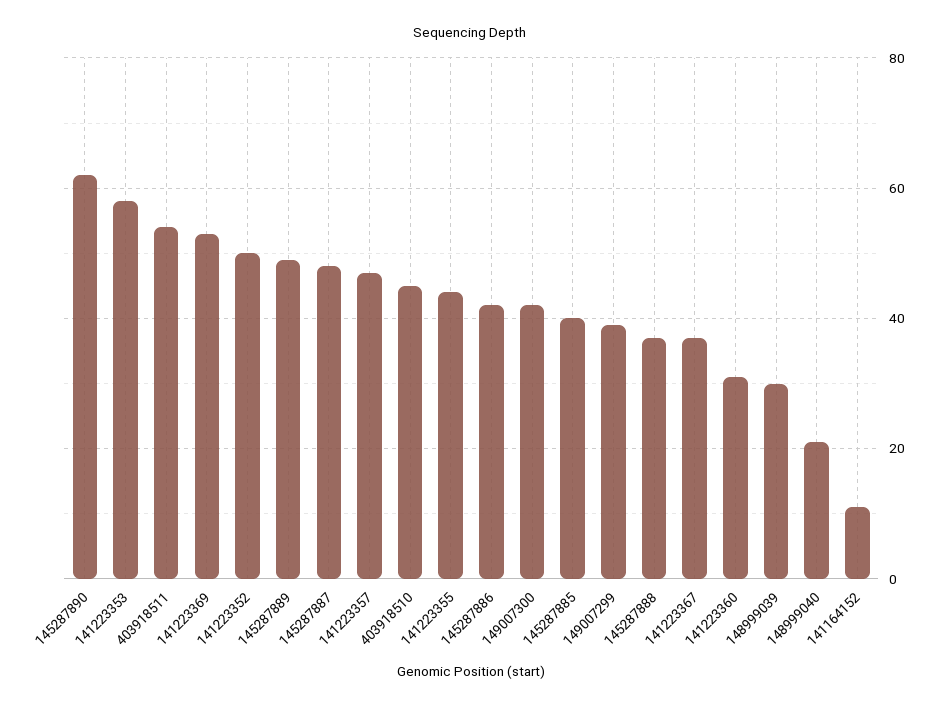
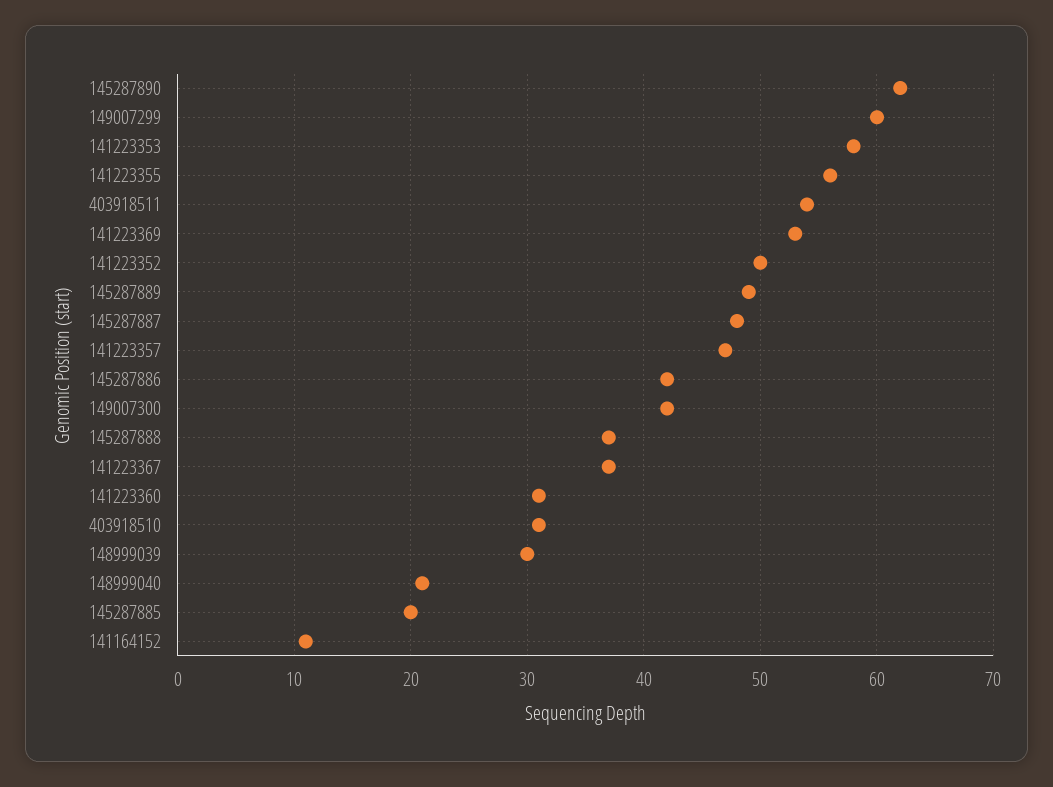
403918510: 45 -> 31
141223355: 45 -> 56
145287885: 40 -> 20
149007299: 40 -> 60

